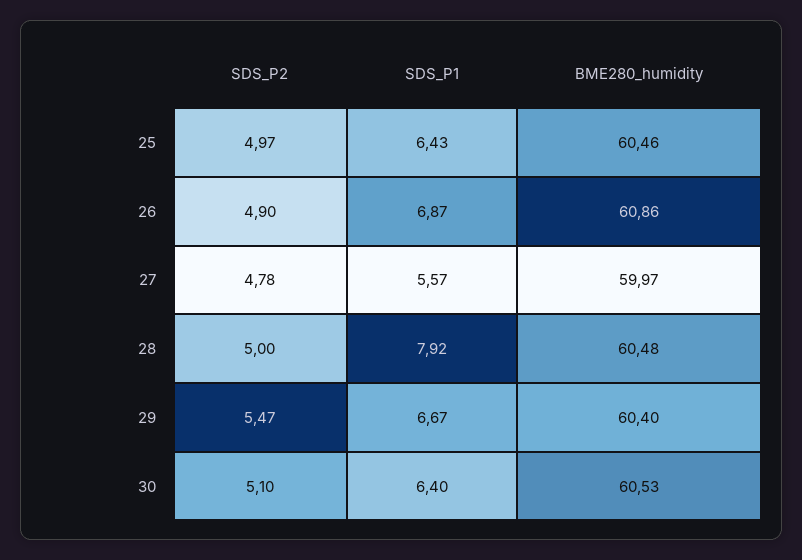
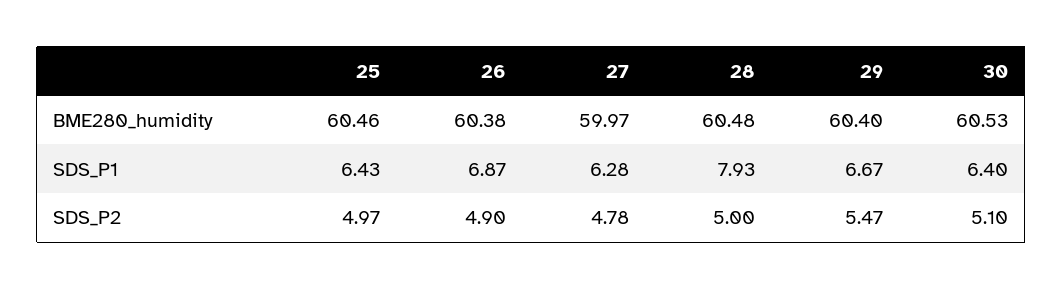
BME280_humidity, 26: 60.86 -> 60.38
SDS_P1, 27: 5.57 -> 6.28
SDS_P1, 28: 7.92 -> 7.93

